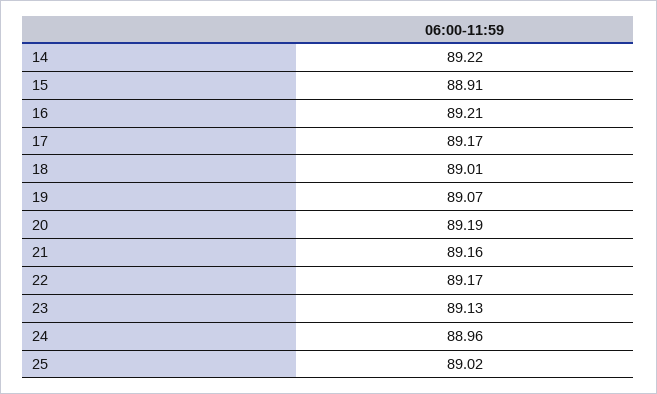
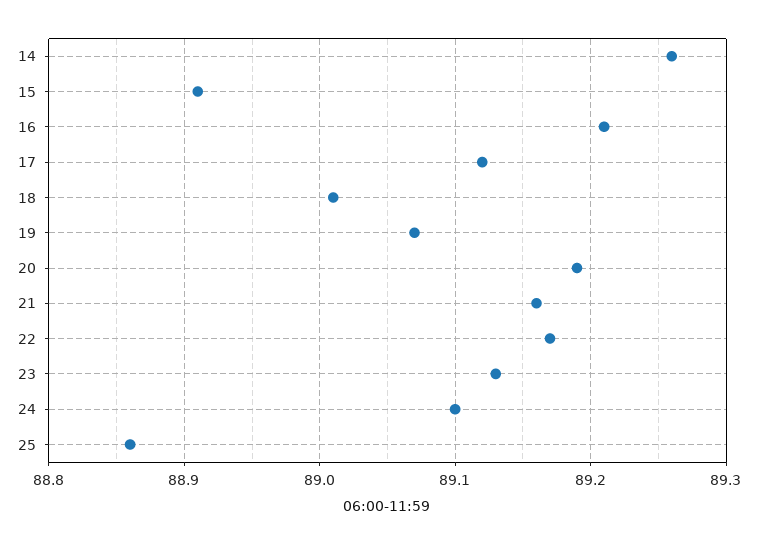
14: 89.22 -> 89.26
17: 89.17 -> 89.12
24: 88.96 -> 89.1
25: 89.02 -> 88.86

